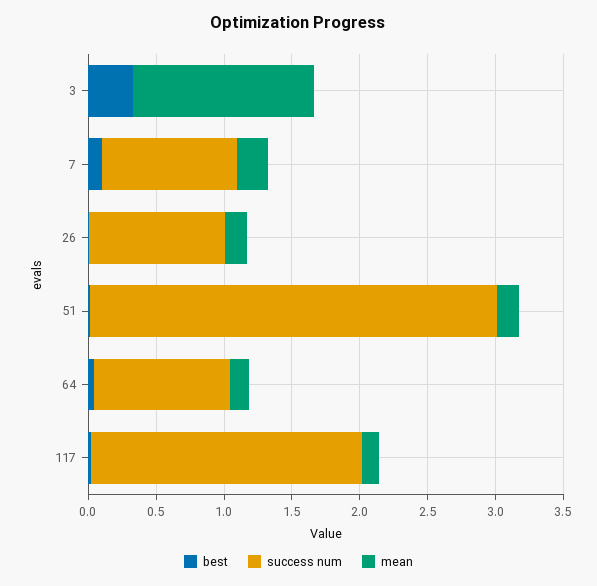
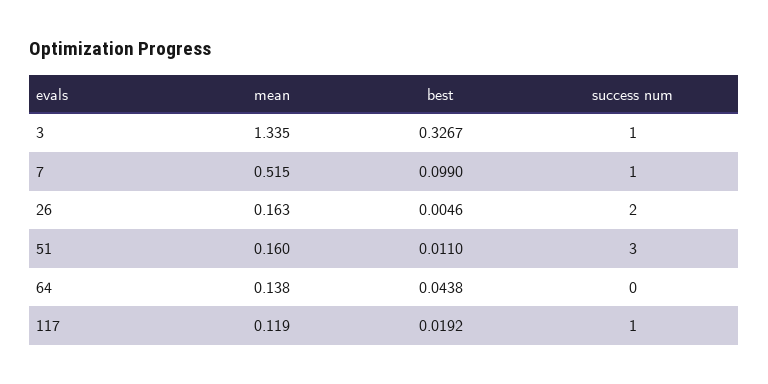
success num, 3: 0 -> 1
mean, 7: 0.2 -> 0.515
success num, 26: 1 -> 2
success num, 64: 1 -> 0
success num, 117: 2 -> 1

